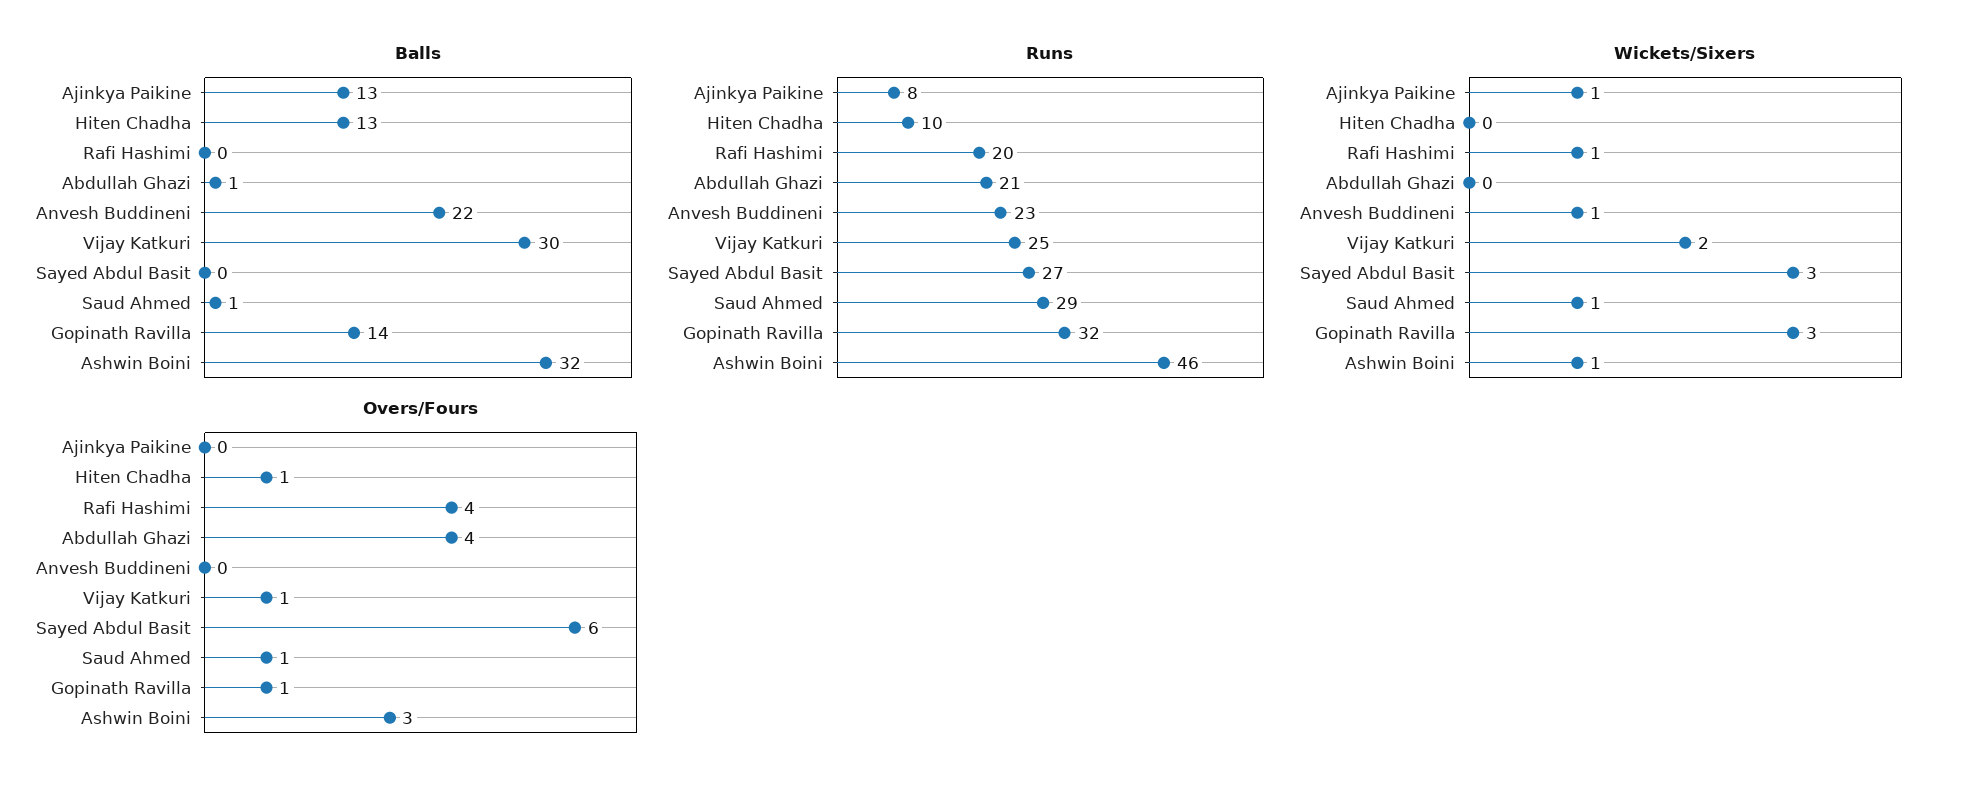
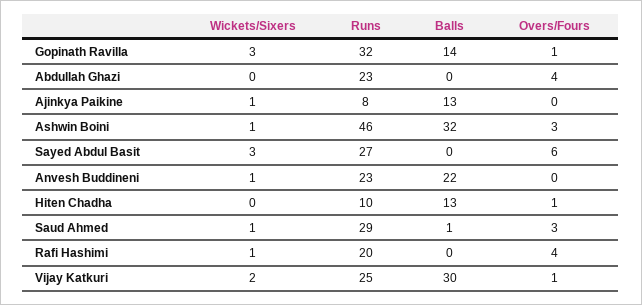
Balls, Abdullah Ghazi: 1 -> 0
Runs, Abdullah Ghazi: 21 -> 23
Overs/Fours, Saud Ahmed: 1 -> 3

